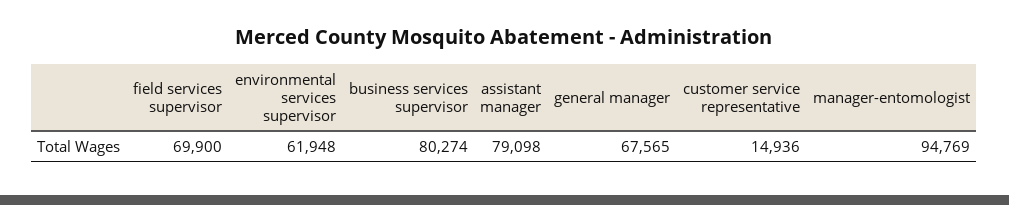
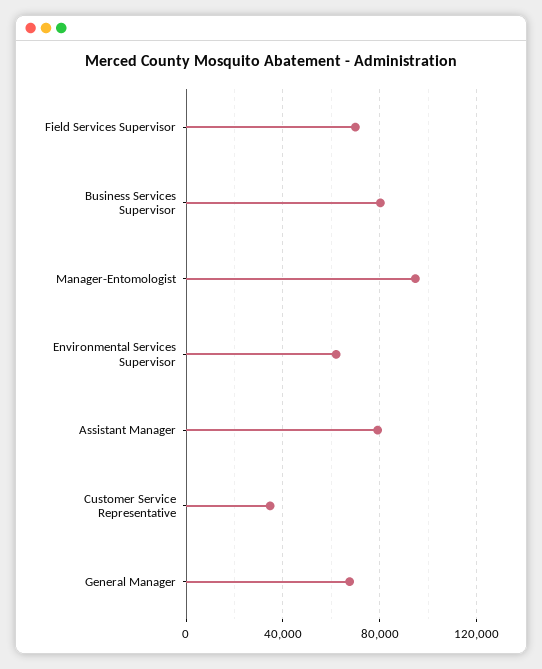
customer service representative: 14936 -> 35000

